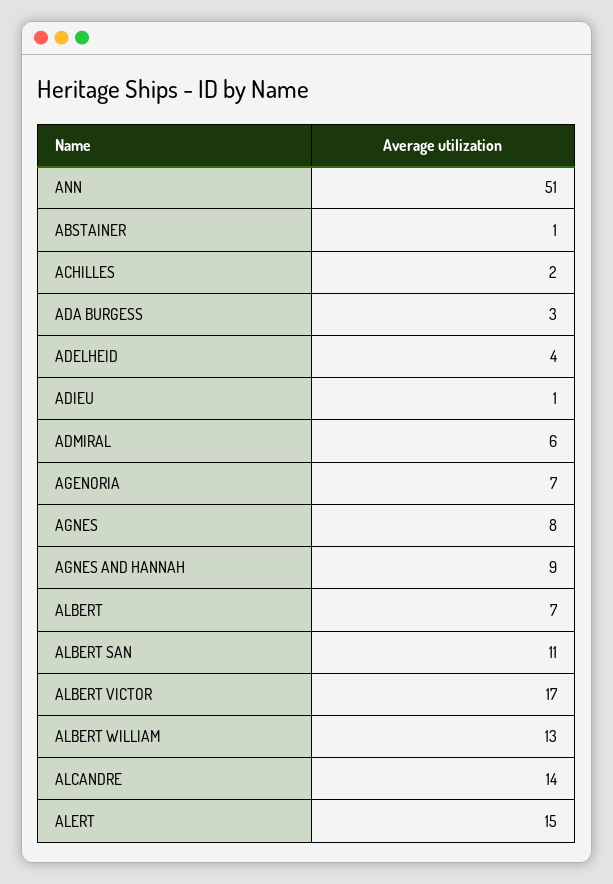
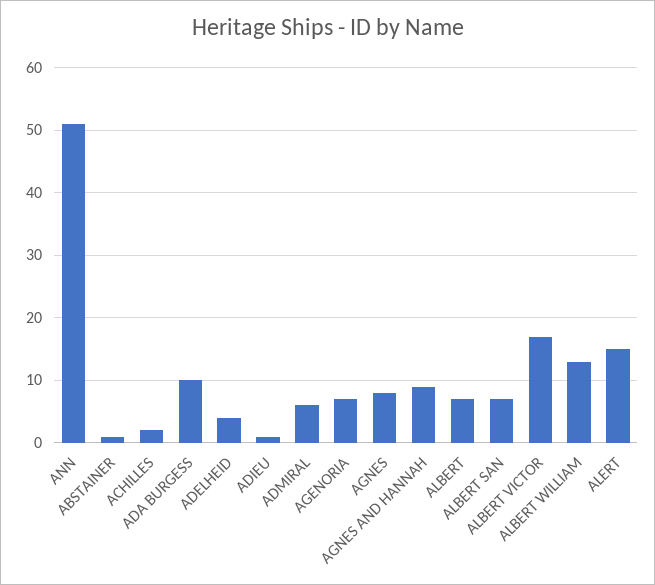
ADA BURGESS: 3 -> 10
ALBERT SAN: 11 -> 7
ALCANDRE: 14 -> none

